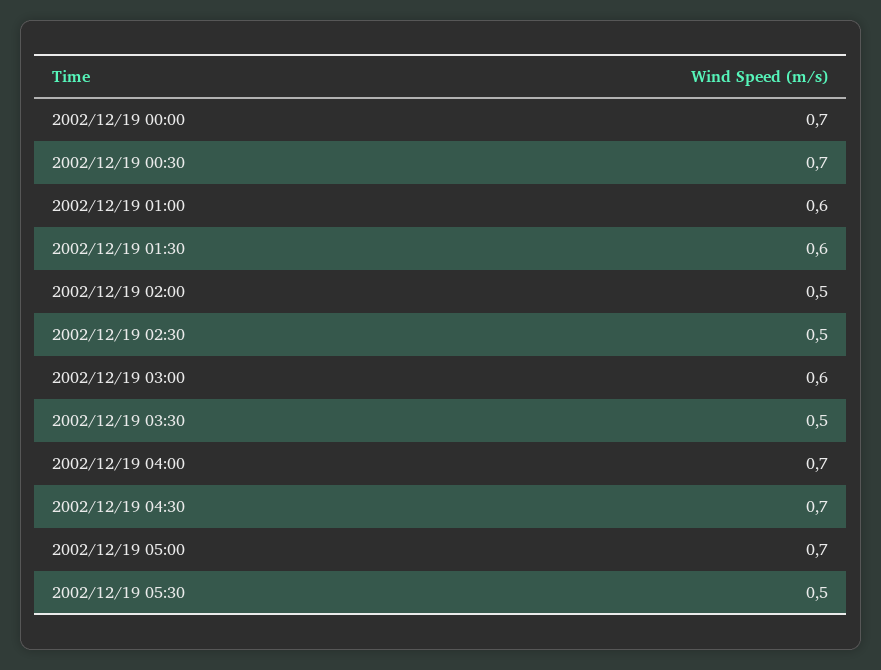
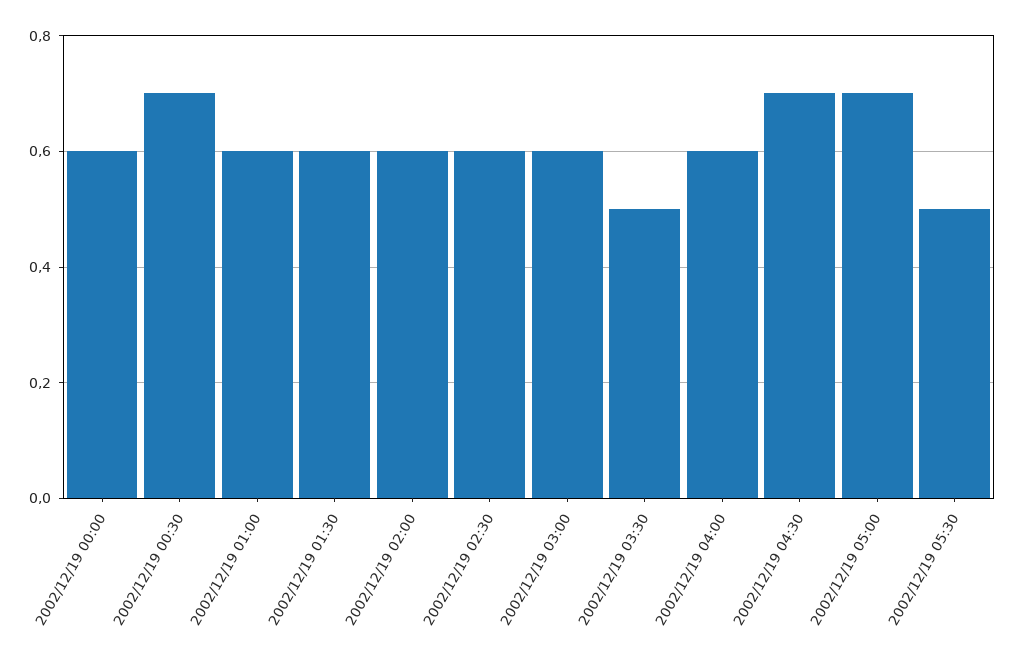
2002/12/19 00:00: 0.7 -> 0.6
2002/12/19 02:00: 0.5 -> 0.6
2002/12/19 02:30: 0.5 -> 0.6
2002/12/19 04:00: 0.7 -> 0.6

